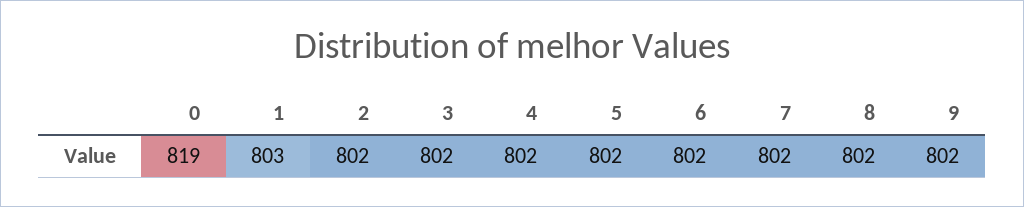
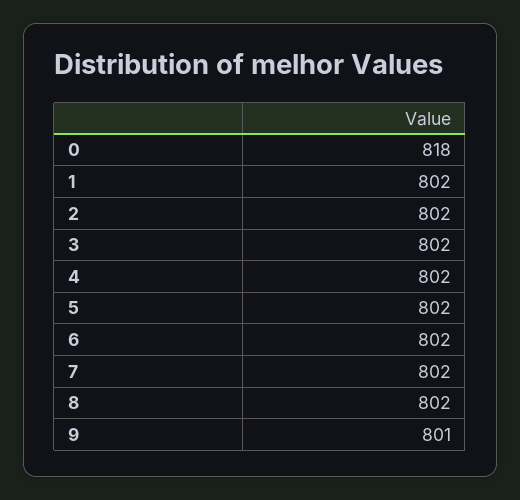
0: 819 -> 818
1: 803 -> 802
9: 802 -> 801

